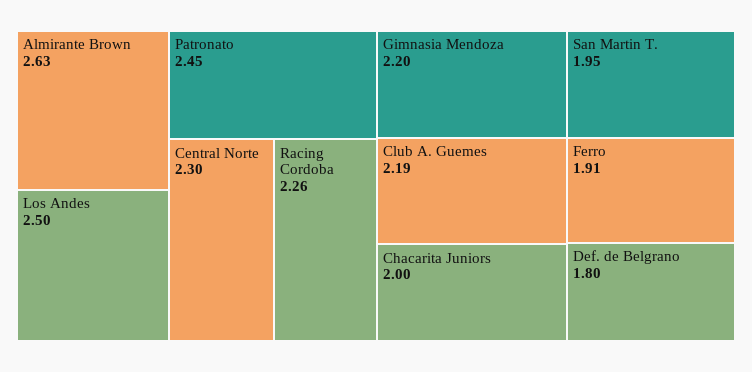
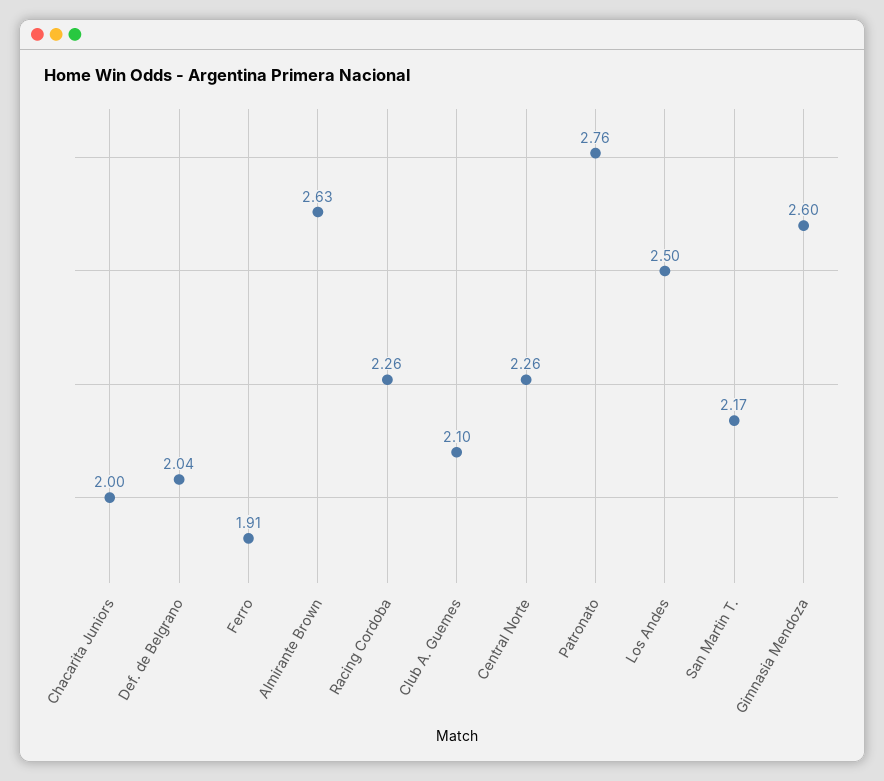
Patronato: 2.45 -> 2.76
Central Norte: 2.3 -> 2.26
Gimnasia Mendoza: 2.2 -> 2.6
Club A. Guemes: 2.19 -> 2.1
San Martin T.: 1.95 -> 2.17
Def. de Belgrano: 1.8 -> 2.04

